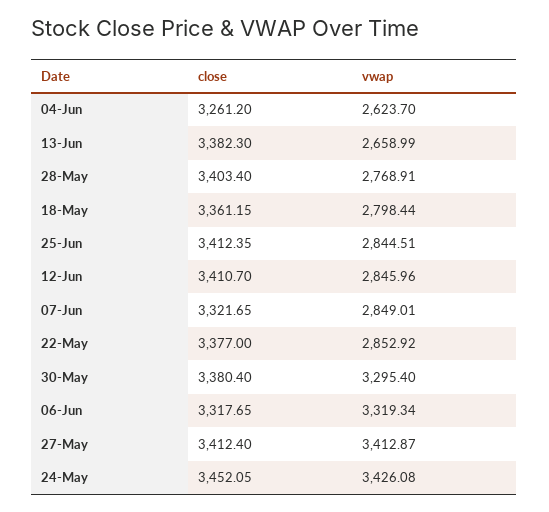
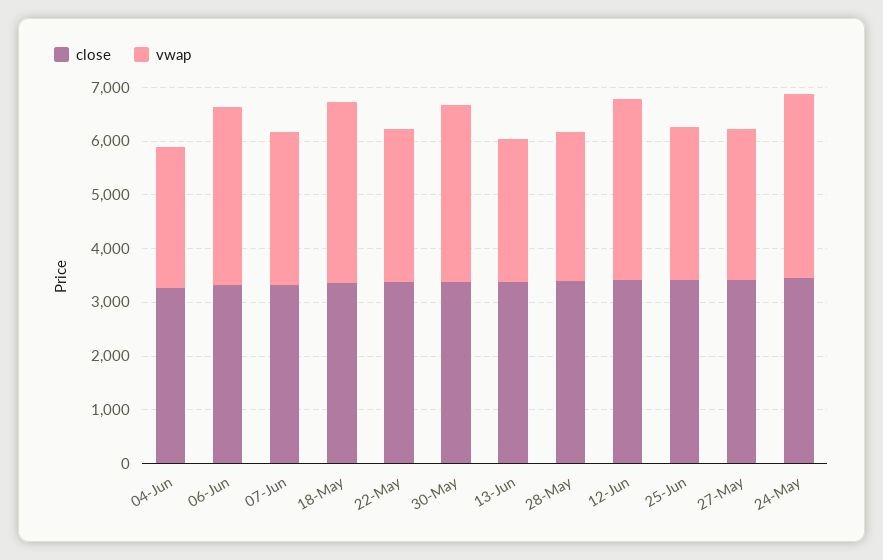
vwap, 18-May: 2798.44 -> 3400
vwap, 12-Jun: 2845.96 -> 3400
vwap, 27-May: 3412.87 -> 2800

